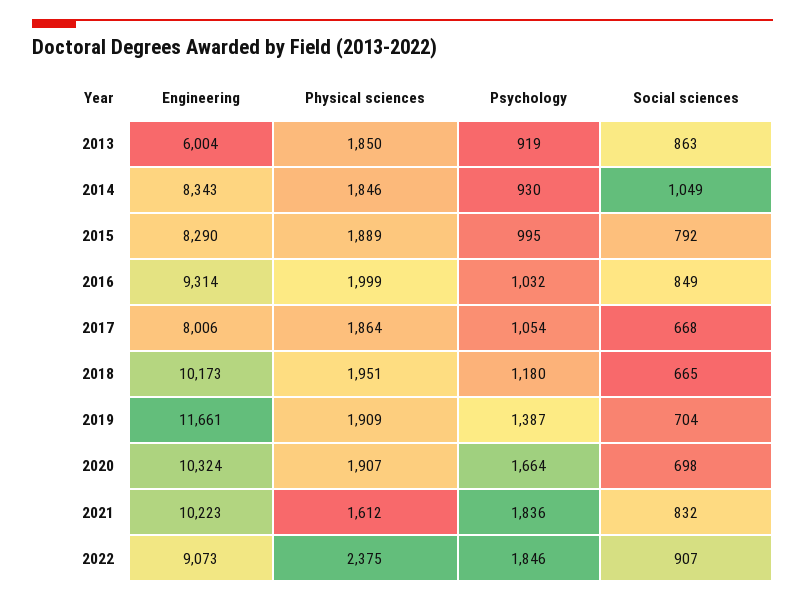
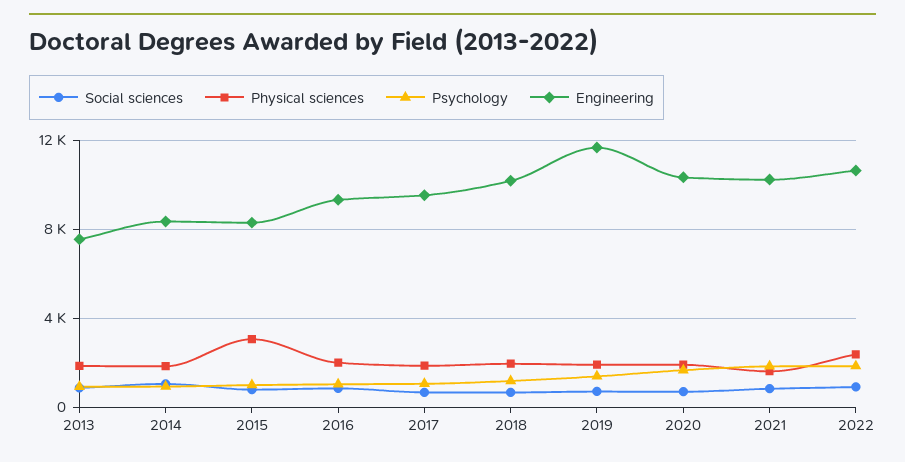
Engineering, 2013: 6004 -> 7500
Physical sciences, 2015: 1889 -> 3000
Engineering, 2017: 8006 -> 9500
Engineering, 2022: 9073 -> 10500

